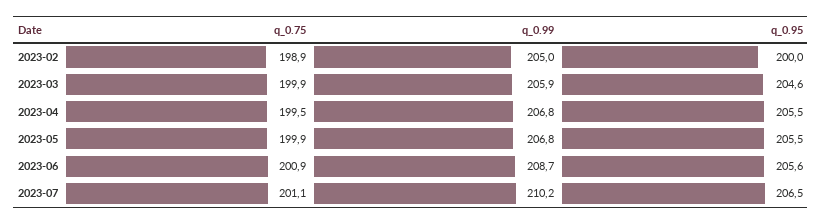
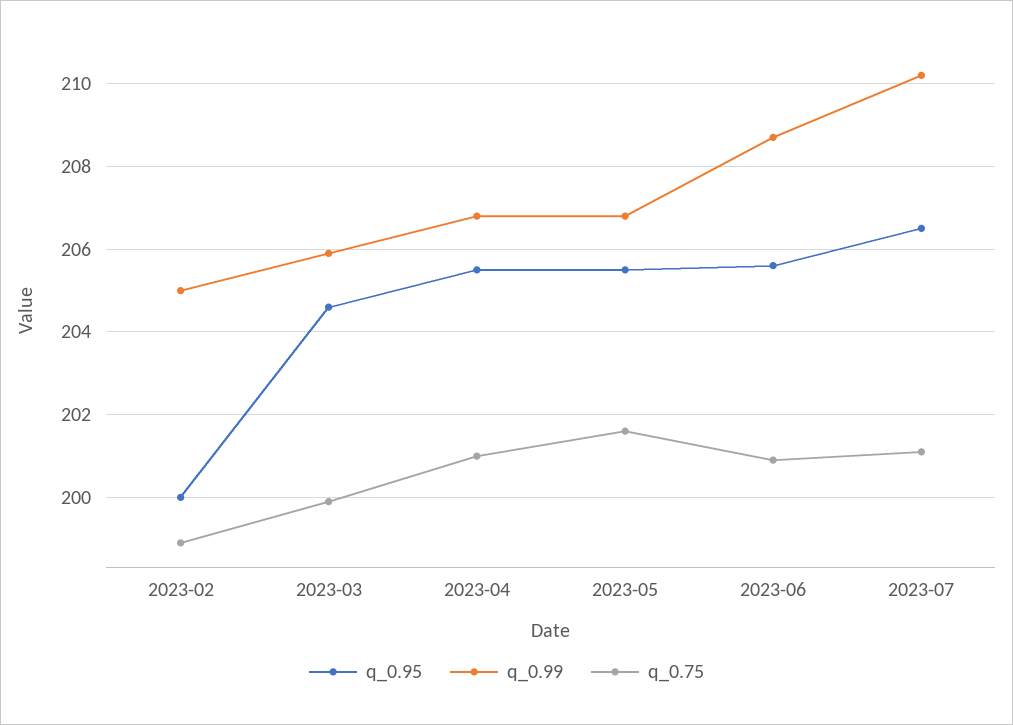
q_0.75, 2023-04: 199.5 -> 201
q_0.75, 2023-05: 199.9 -> 201.5

